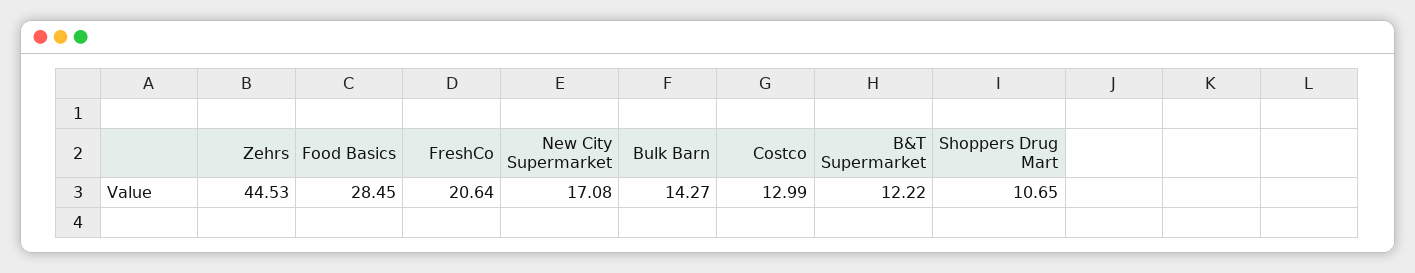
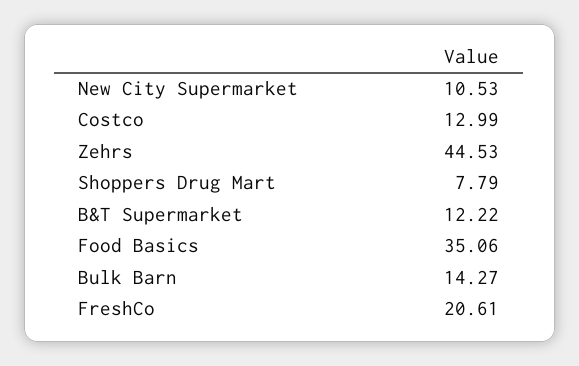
Food Basics: 28.45 -> 35.06
FreshCo: 20.64 -> 20.61
New City Supermarket: 17.08 -> 10.53
Shoppers Drug Mart: 10.65 -> 7.79

